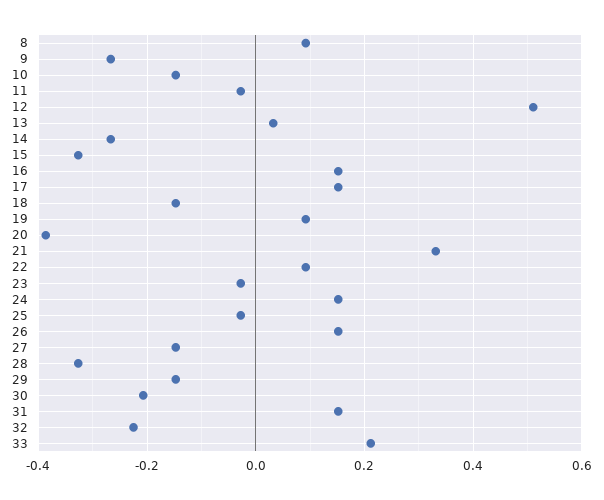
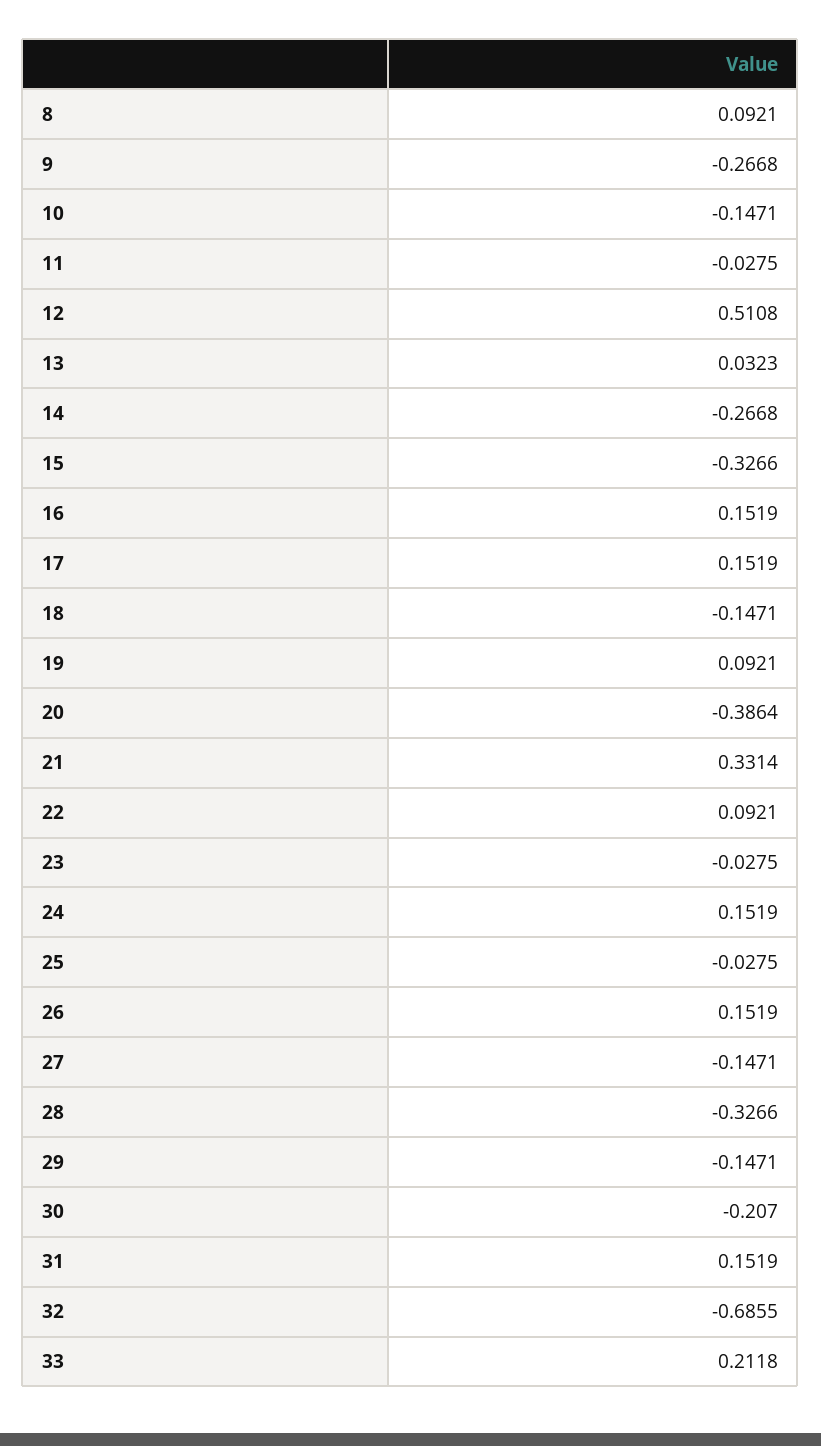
32: -0.22 -> -0.6855

